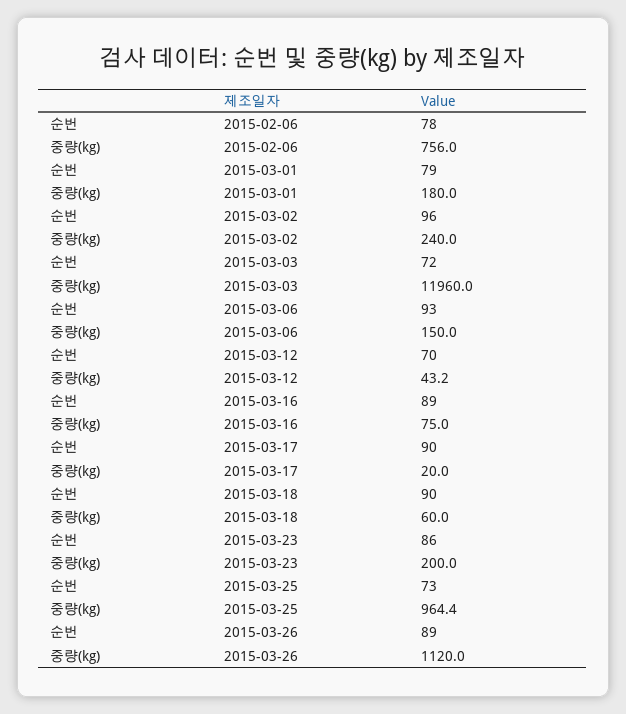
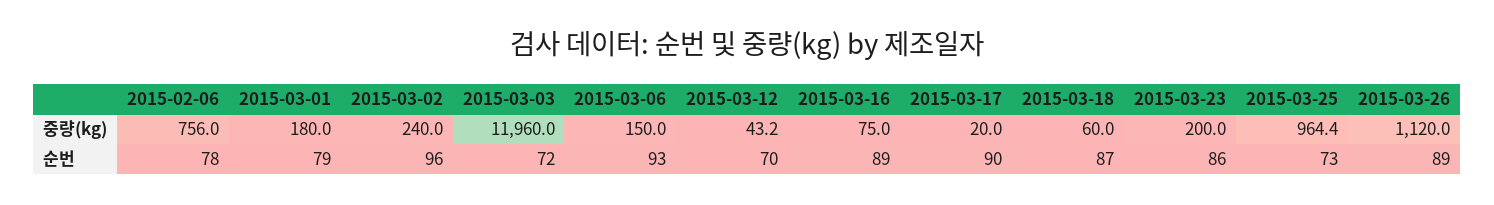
순번, 2015-03-18: 90 -> 87

